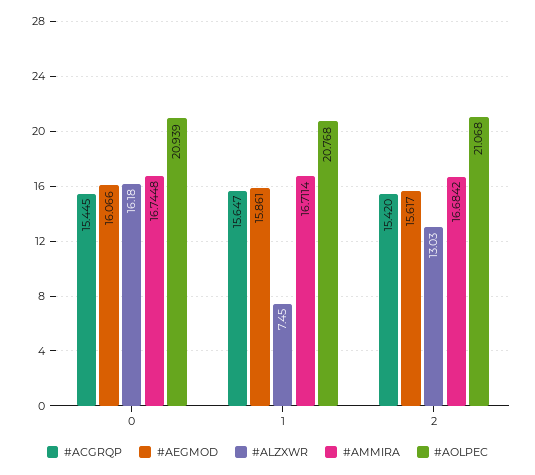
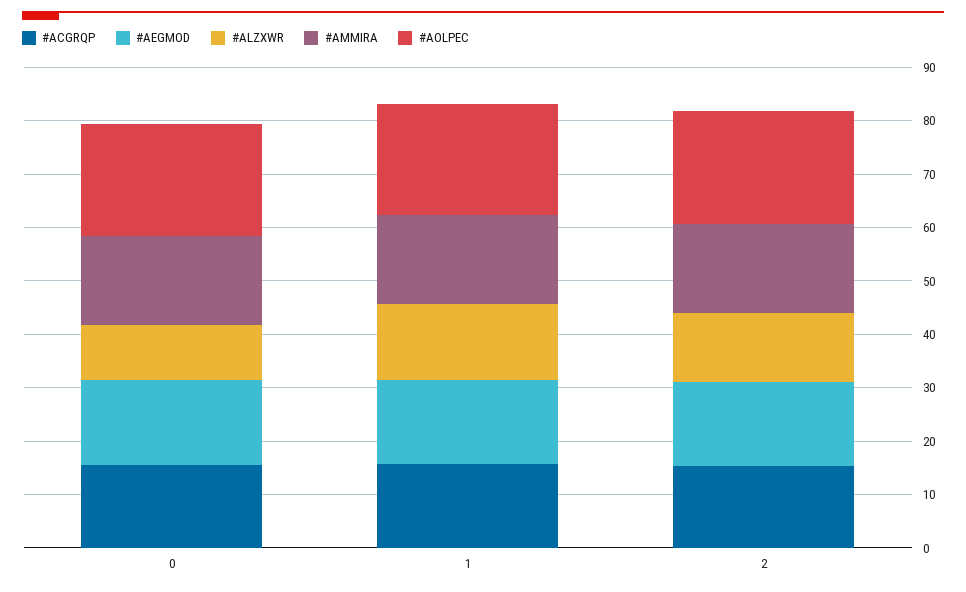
#ALZXWR, 0: 16.18 -> 10
#ALZXWR, 1: 7.45 -> 14

